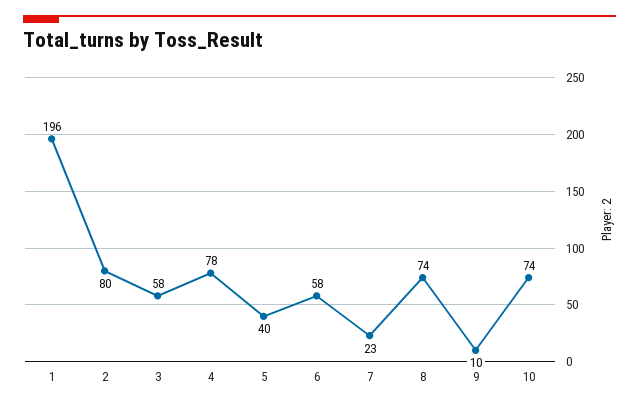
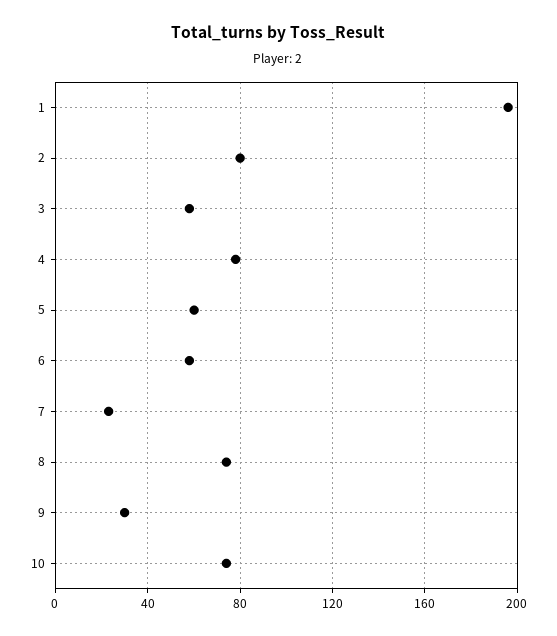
5: 40 -> 60
9: 10 -> 30

